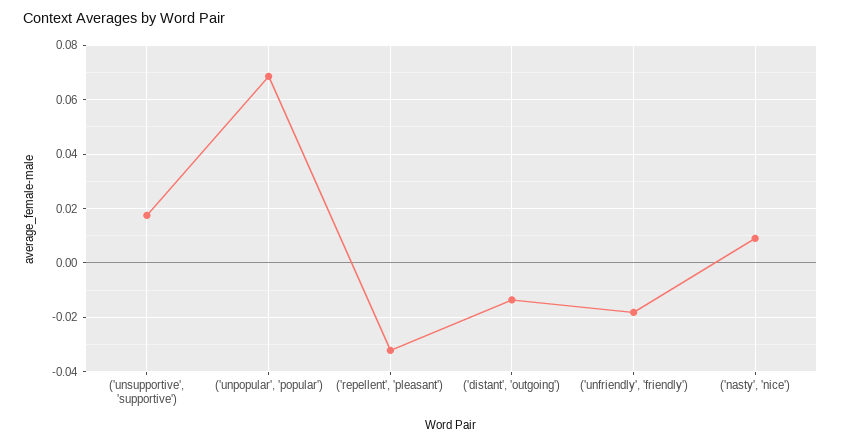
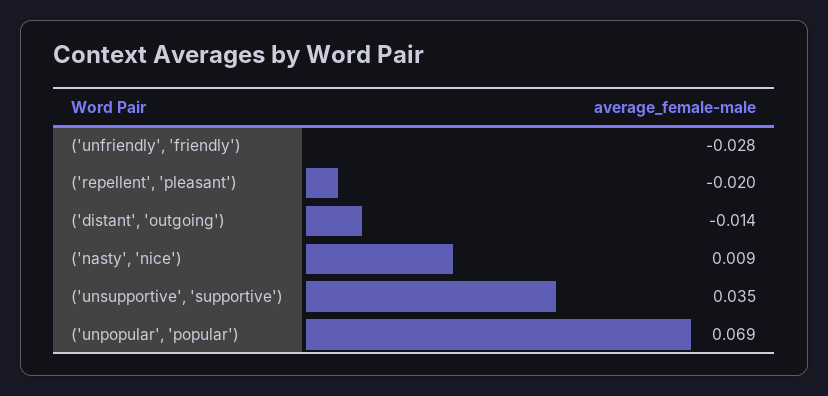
('unsupportive', 'supportive'): 0.0175 -> 0.035
('repellent', 'pleasant'): -0.0325 -> -0.02
('unfriendly', 'friendly'): -0.0175 -> -0.028

